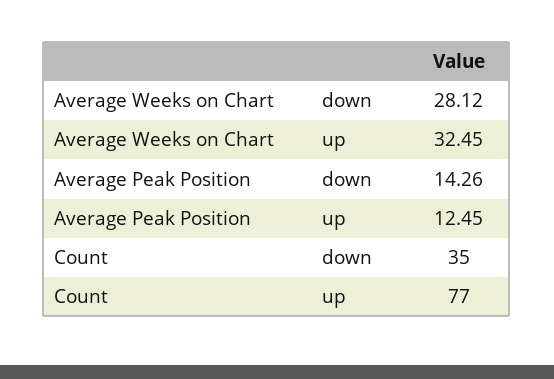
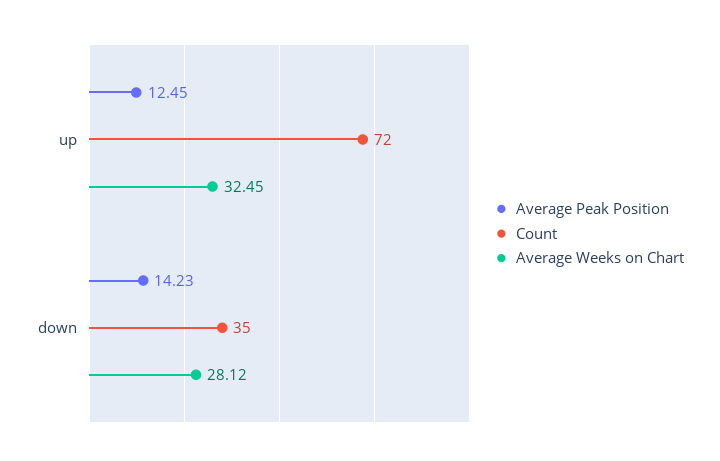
Average Peak Position, down: 14.26 -> 14.23
Count, up: 77 -> 72

